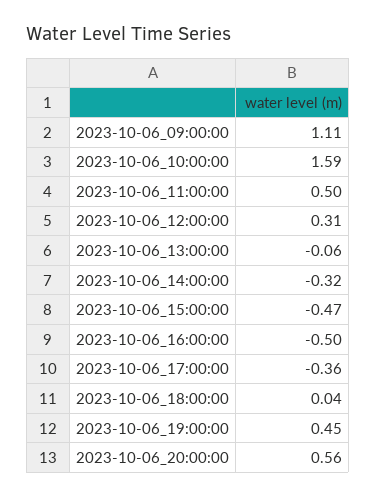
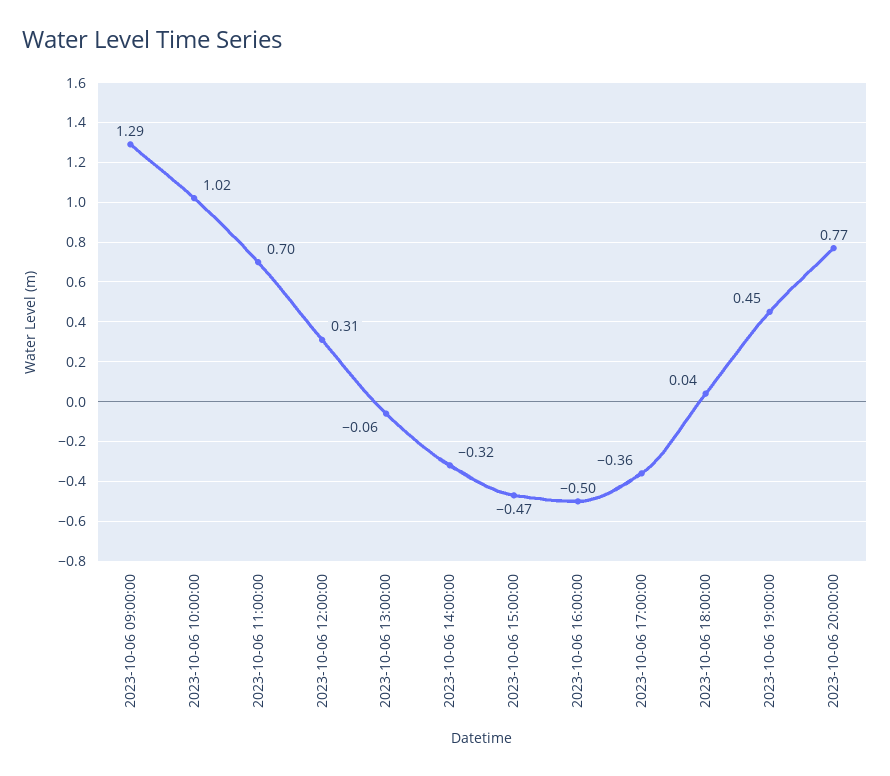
2023-10-06_09:00:00: 1.11 -> 1.29
2023-10-06_10:00:00: 1.59 -> 1.02
2023-10-06_11:00:00: 0.5 -> 0.7
2023-10-06_20:00:00: 0.56 -> 0.77

